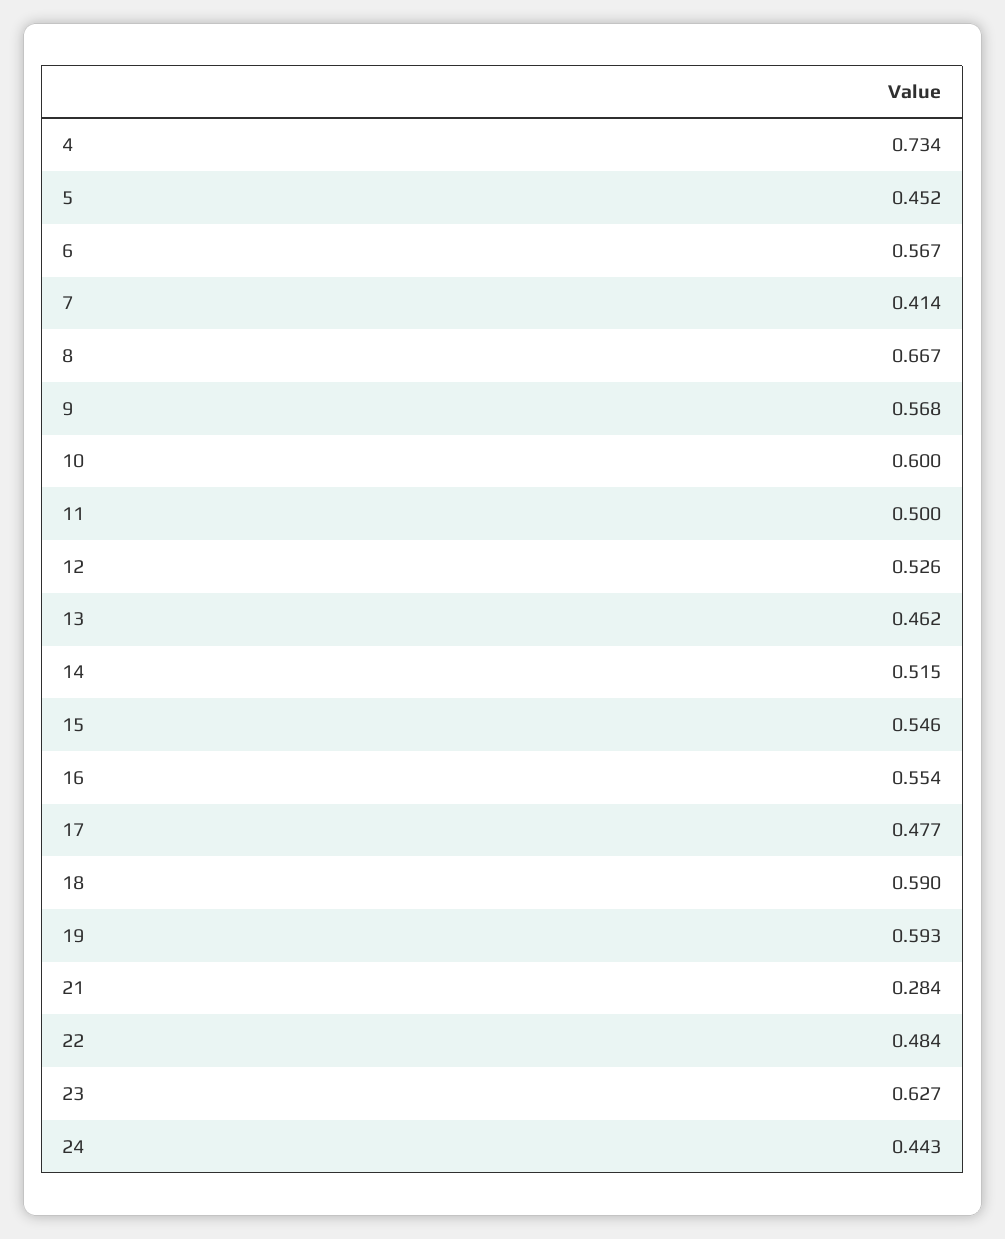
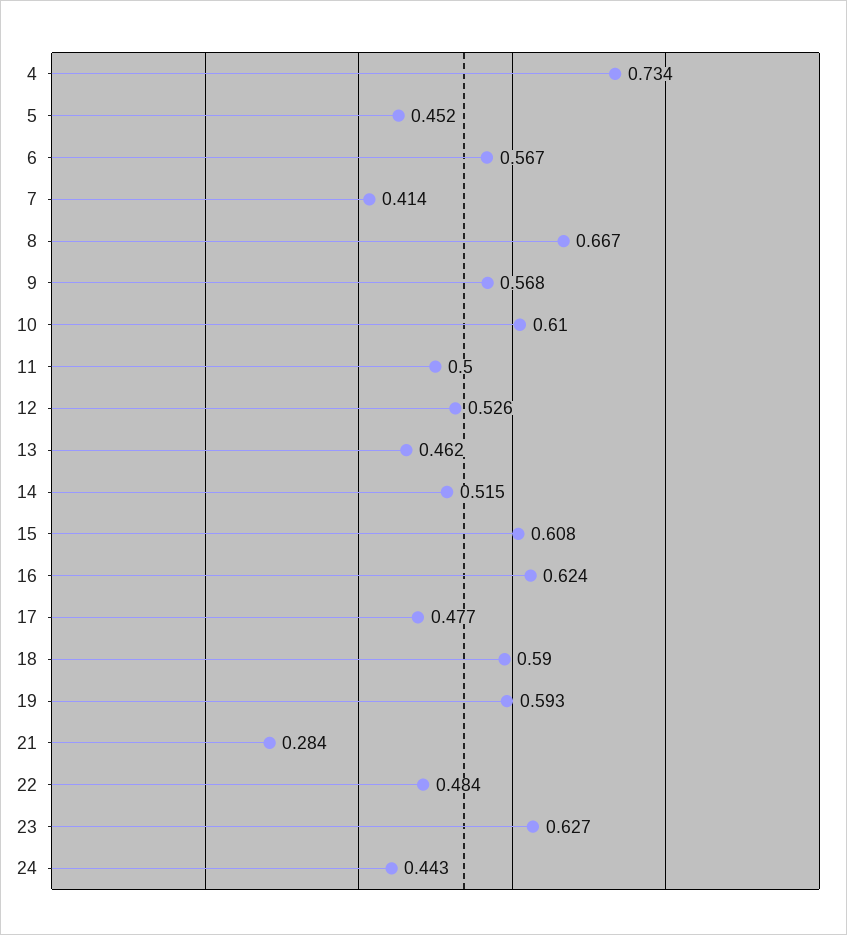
10: 0.6 -> 0.61
15: 0.546 -> 0.608
16: 0.554 -> 0.624

